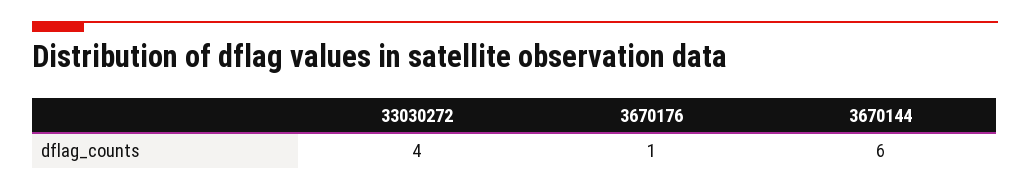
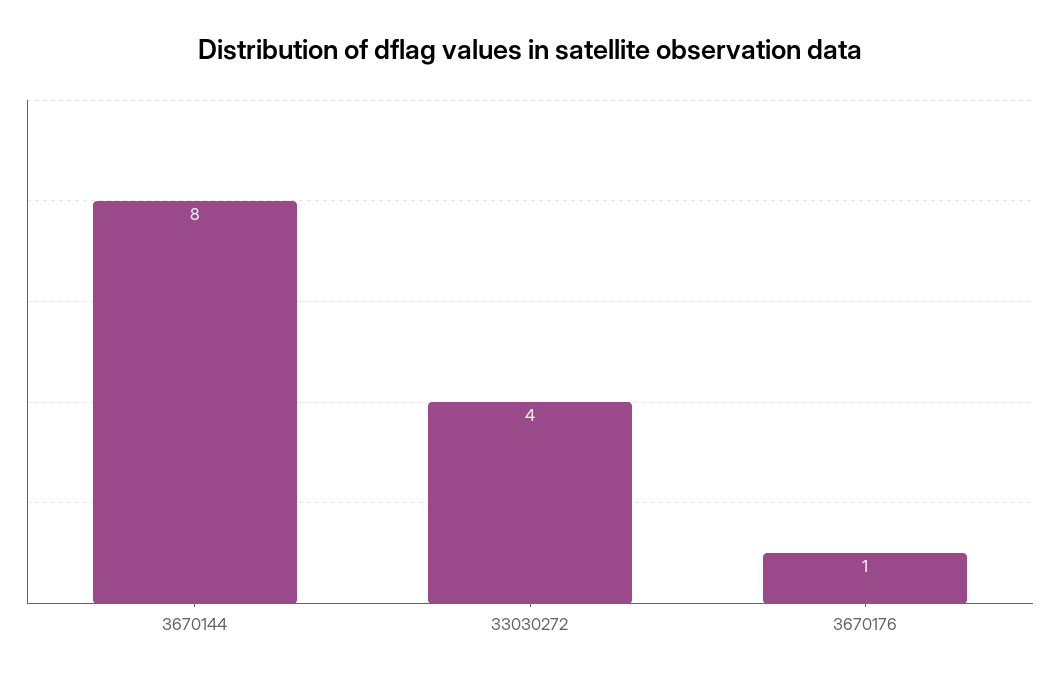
3670144: 6 -> 8

